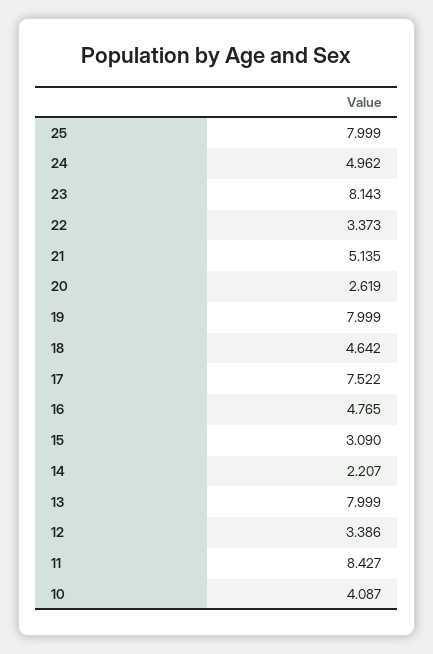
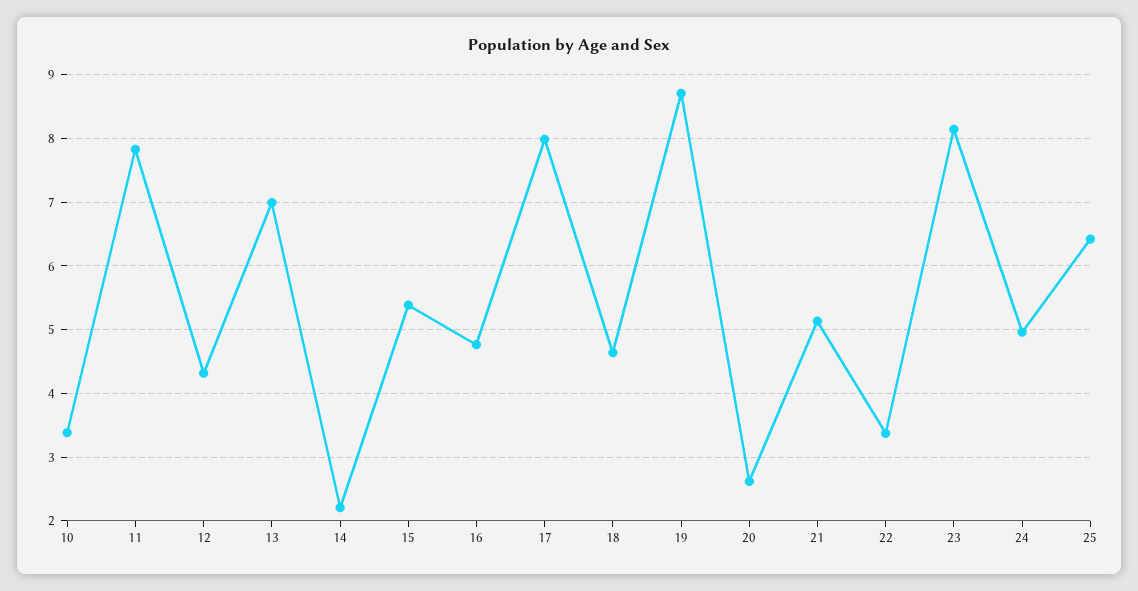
25: 7.999 -> 6.4
19: 7.999 -> 8.7
17: 7.522 -> 8
15: 3.09 -> 5.4
13: 7.999 -> 7
12: 3.386 -> 4.3
11: 8.427 -> 7.8
10: 4.087 -> 3.4

